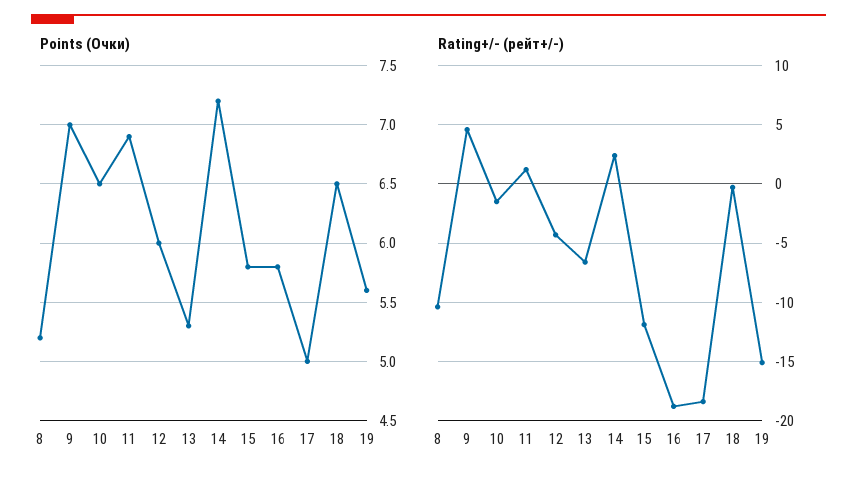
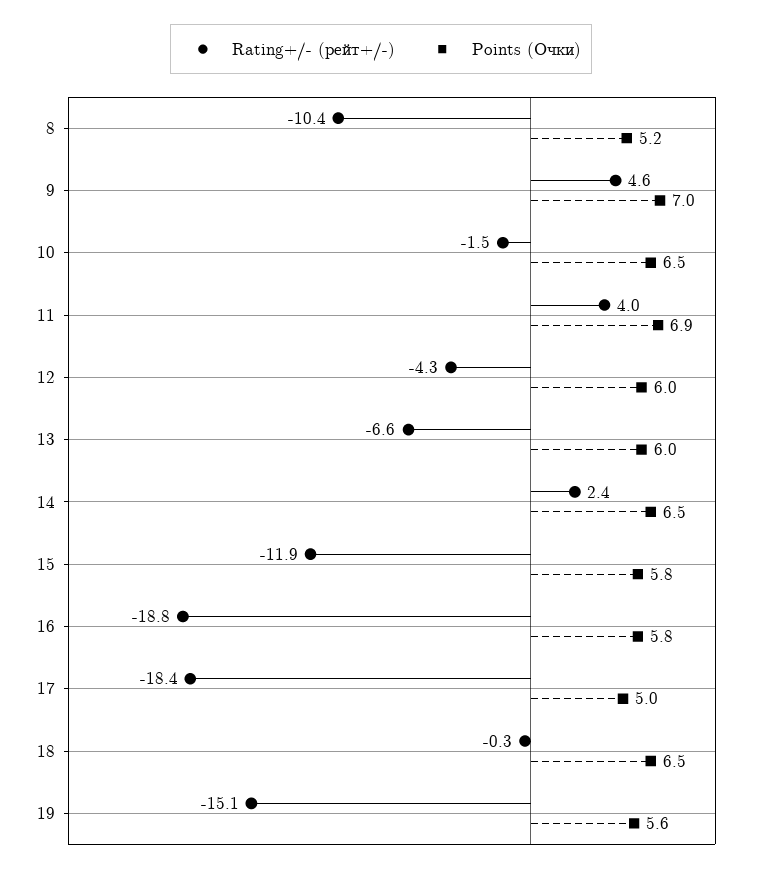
Points (Очки), 13: 5.3 -> 6
Points (Очки), 14: 7.2 -> 6.5
Rating+/- (рейт+/-), 11: 1 -> 4

